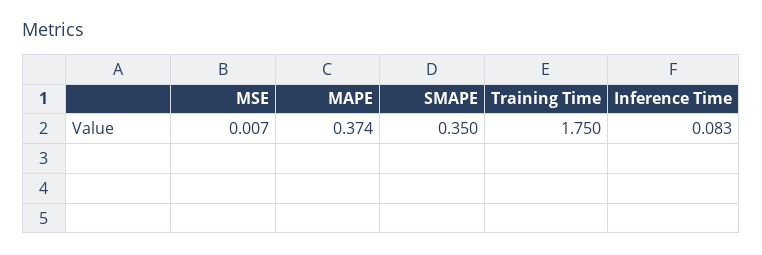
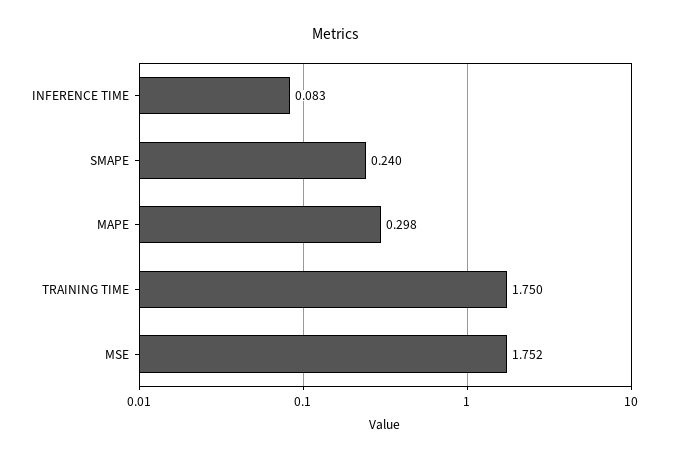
MSE: 0.007 -> 1.752
MAPE: 0.374 -> 0.298
SMAPE: 0.35 -> 0.24

